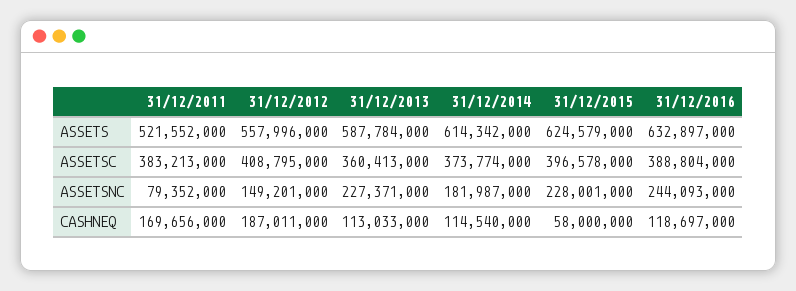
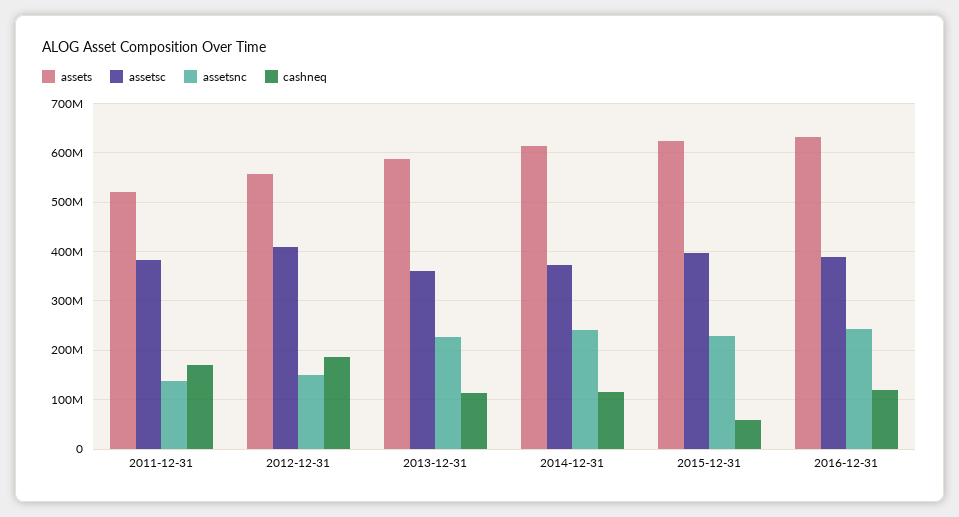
ASSETSNC, 31/12/2011: 79352000 -> 140000000
ASSETSNC, 31/12/2014: 181987000 -> 240000000

